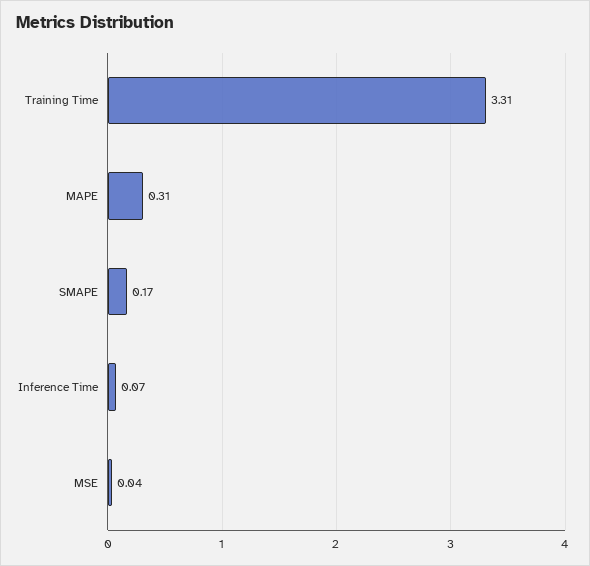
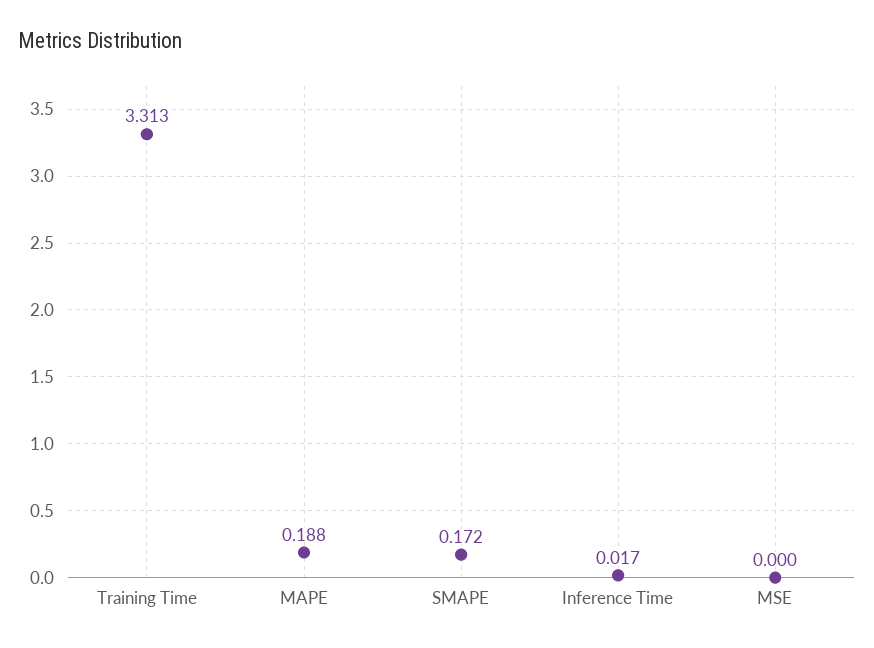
MAPE: 0.31 -> 0.188
Inference Time: 0.07 -> 0.017
MSE: 0.04 -> 0

